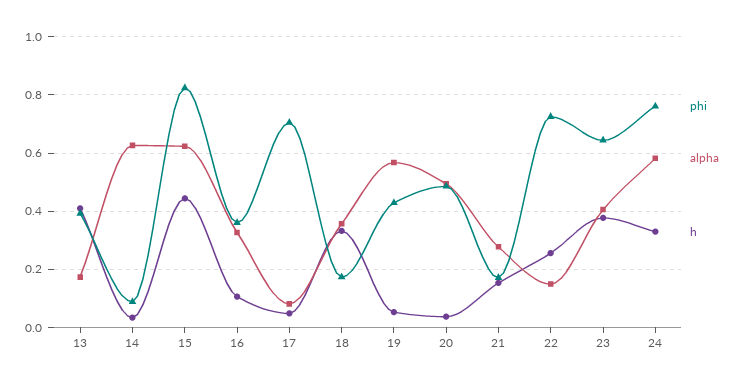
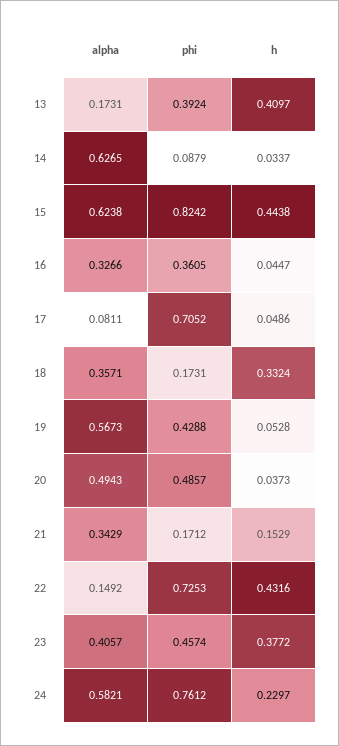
h, 16: 0.1 -> 0.0447
alpha, 21: 0.275 -> 0.3429
h, 22: 0.25 -> 0.4316
phi, 23: 0.65 -> 0.4574
h, 24: 0.325 -> 0.2297

